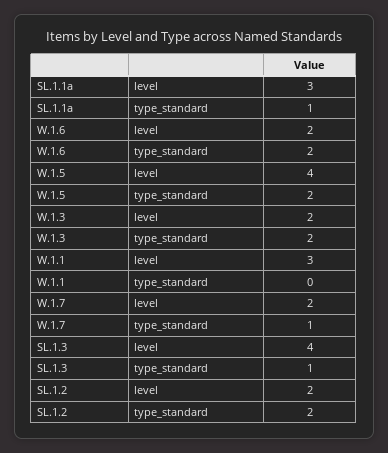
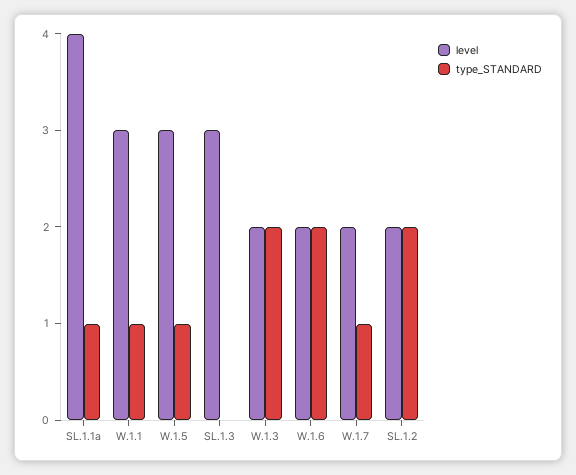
level, SL.1.1a: 3 -> 4
level, W.1.5: 4 -> 3
type_standard, W.1.5: 2 -> 1
type_standard, W.1.1: 0 -> 1
level, SL.1.3: 4 -> 3
type_standard, SL.1.3: 1 -> 0

